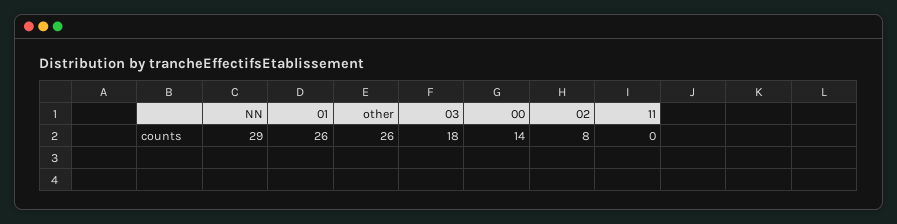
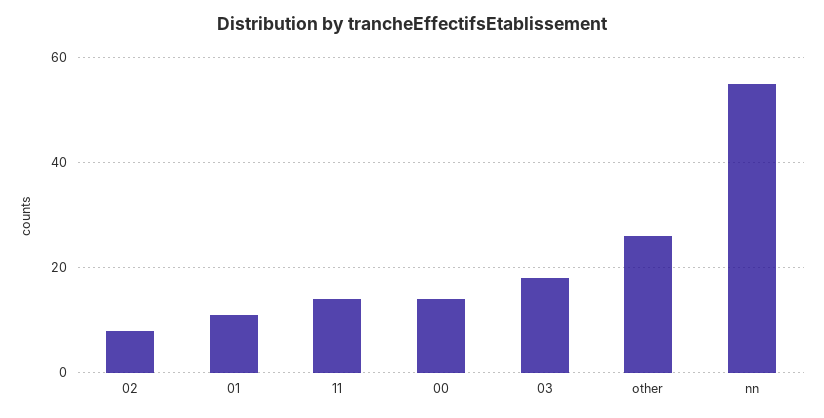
NN: 29 -> 55
01: 26 -> 10
11: 0 -> 15

